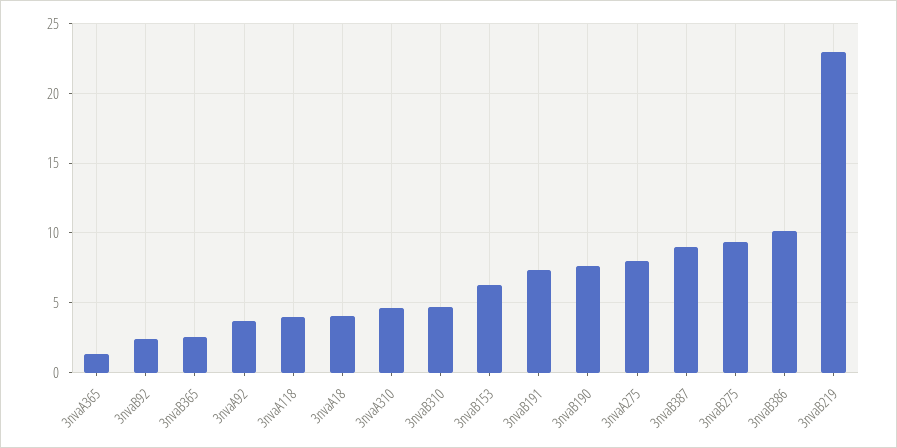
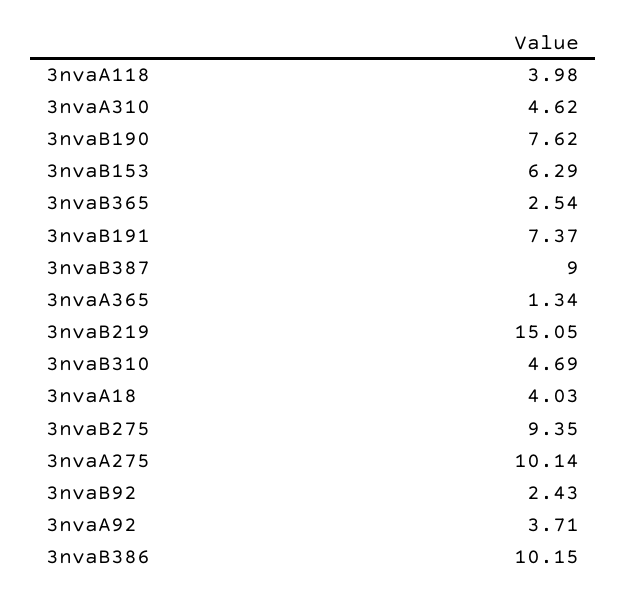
3nvaA275: 8 -> 10.14
3nvaB219: 23 -> 15.05

